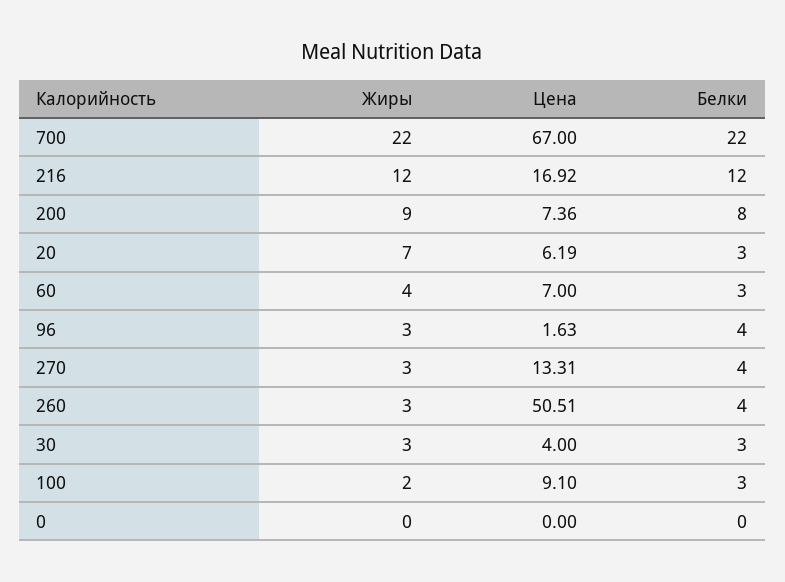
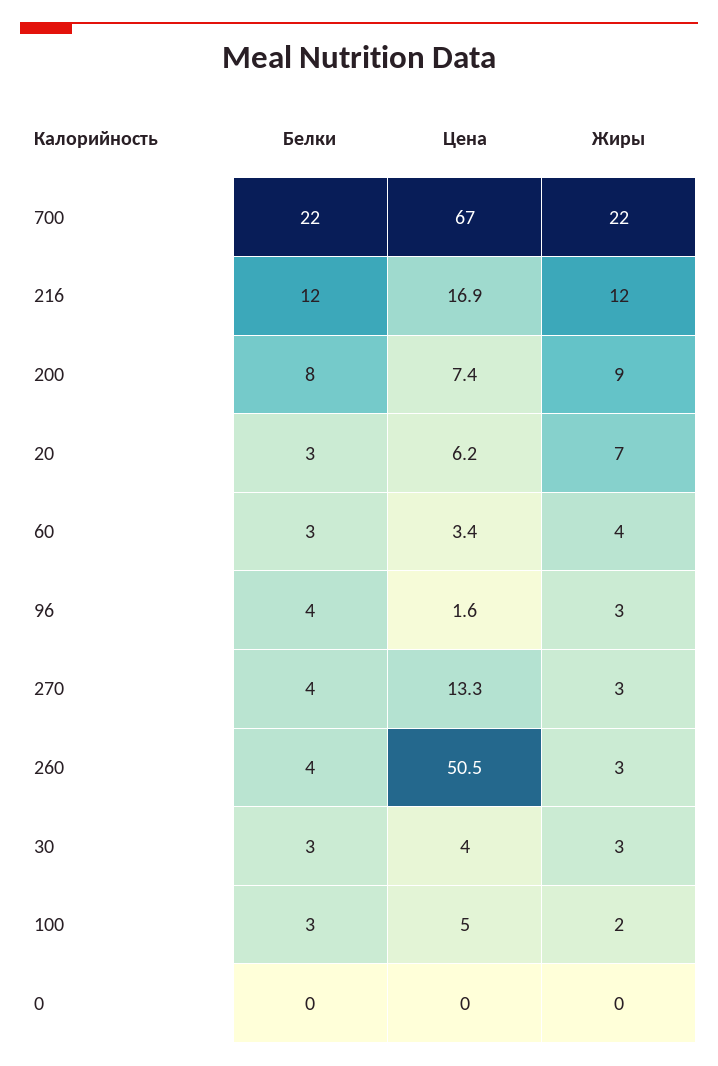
Цена, 60: 7 -> 3.4
Цена, 100: 9.1 -> 5

